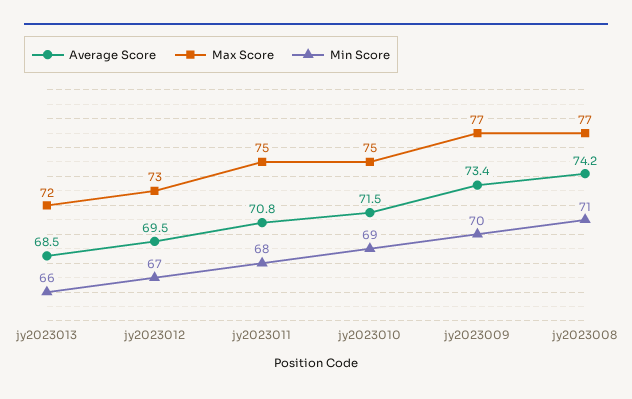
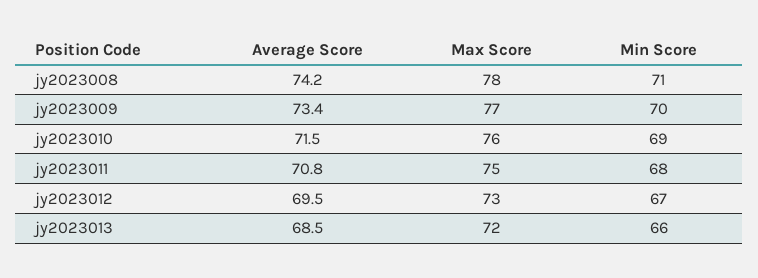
Max Score, jy2023010: 75 -> 76
Max Score, jy2023008: 77 -> 78

